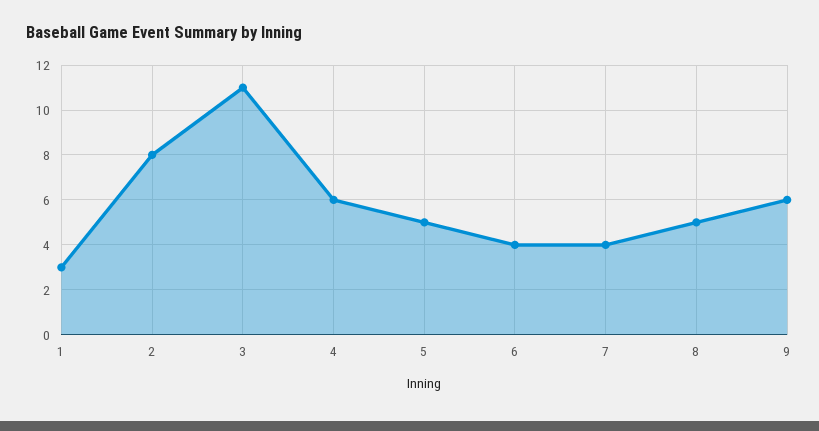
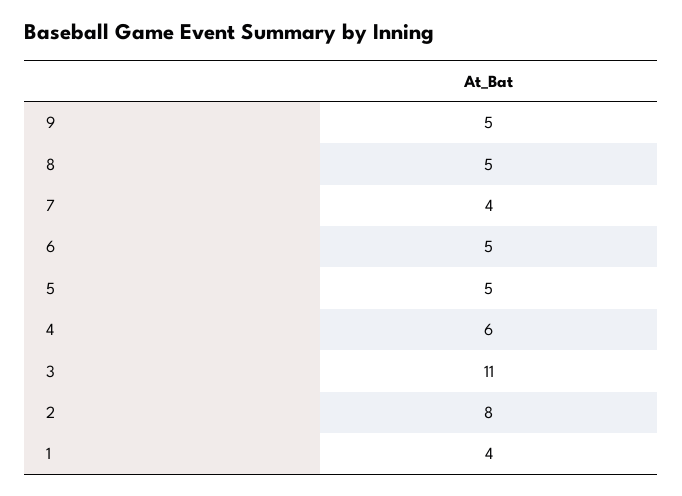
1: 3 -> 4
6: 4 -> 5
9: 6 -> 5

